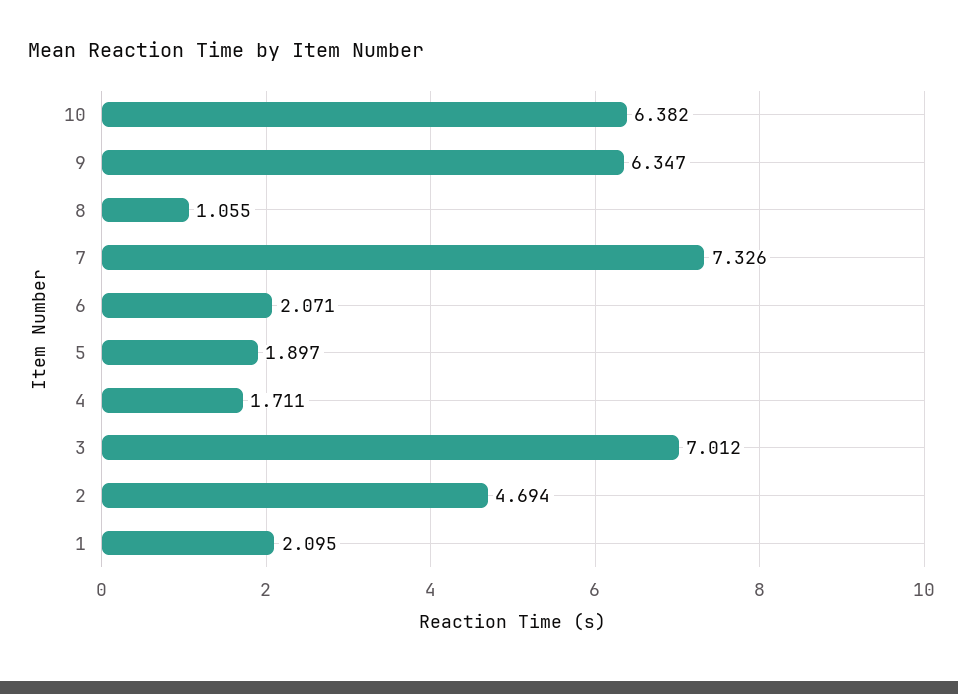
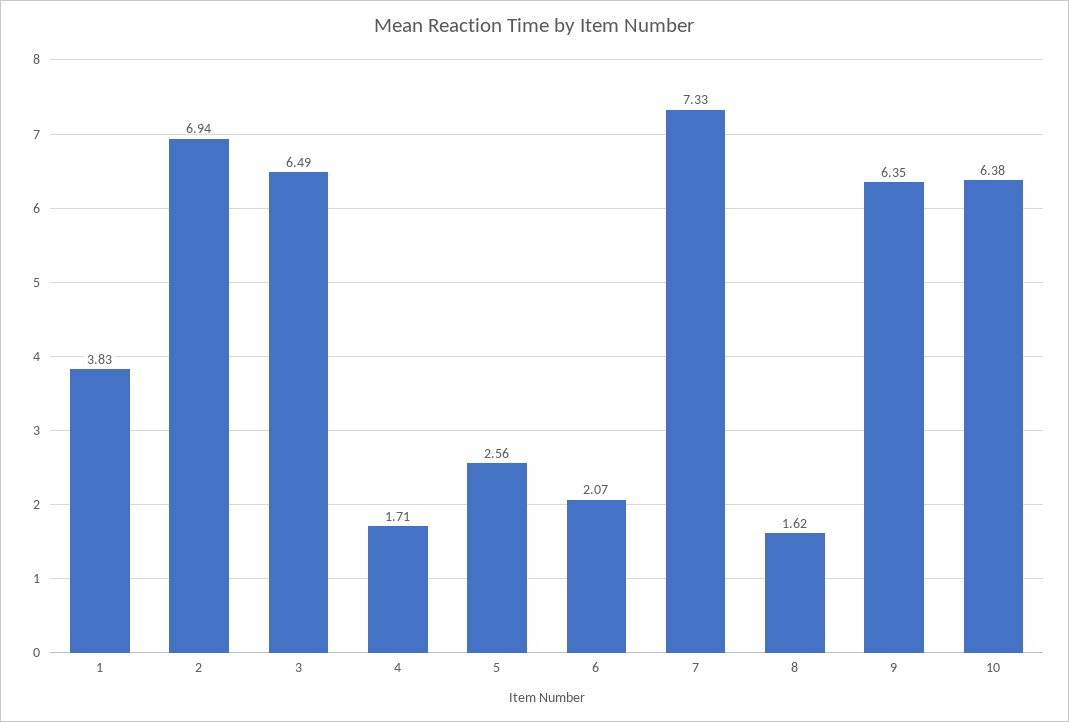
8: 1.055 -> 1.62
5: 1.897 -> 2.56
3: 7.012 -> 6.49
2: 4.694 -> 6.94
1: 2.095 -> 3.83

